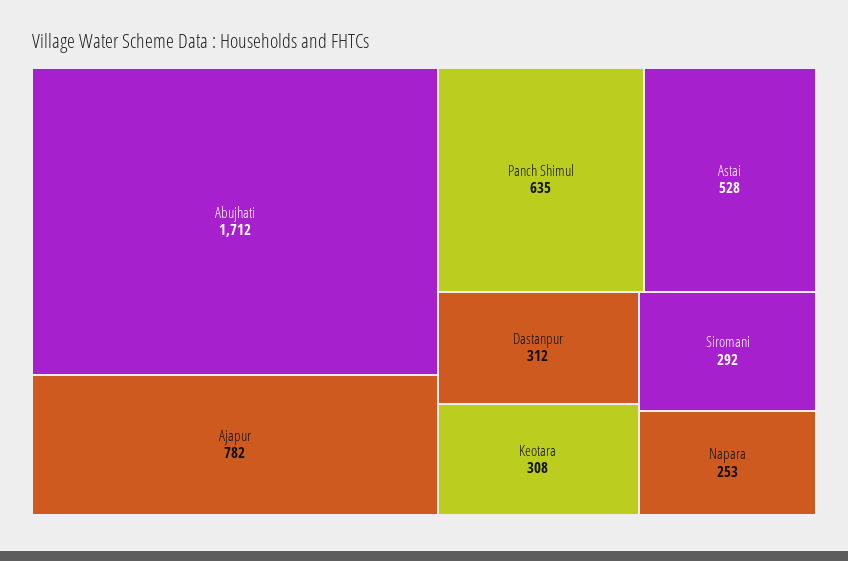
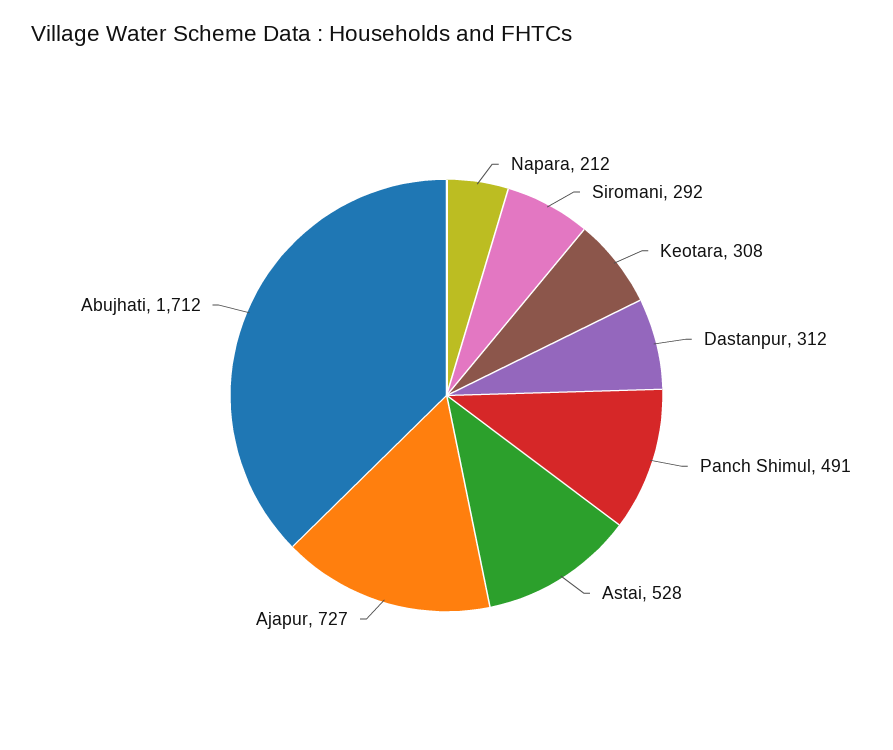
Ajapur: 782 -> 727
Panch Shimul: 635 -> 491
Napara: 253 -> 212

